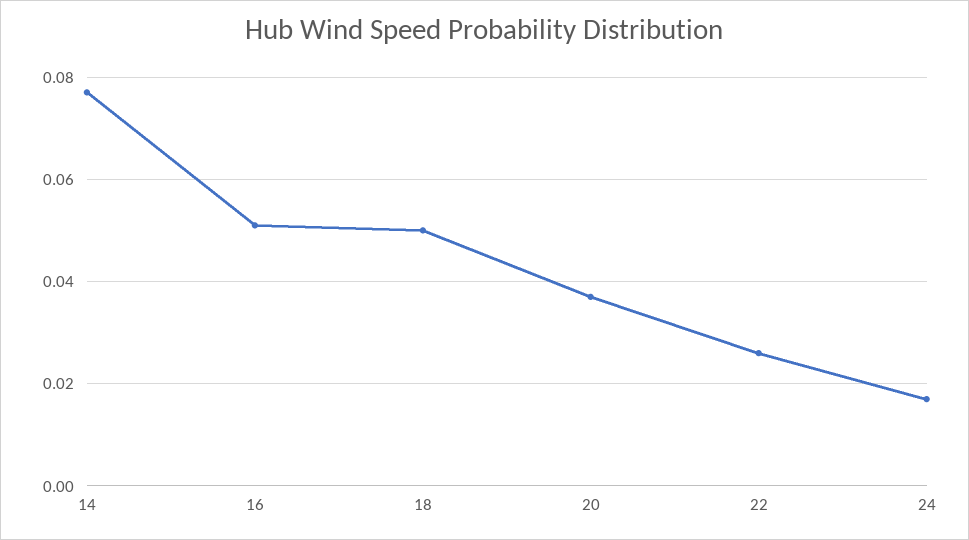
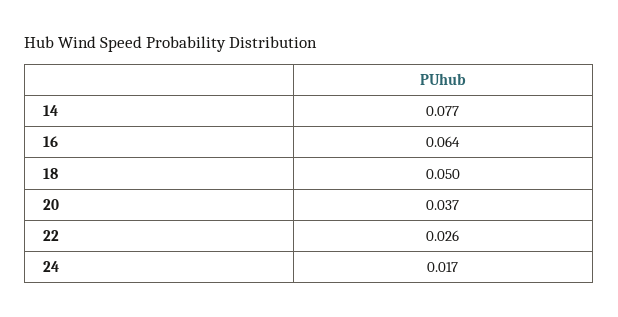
16: 0.05 -> 0.064

